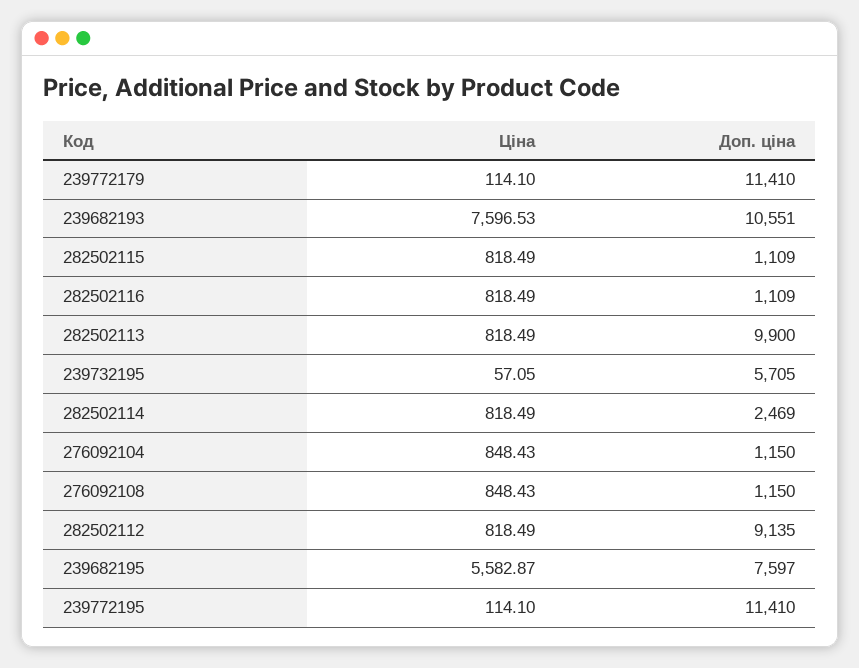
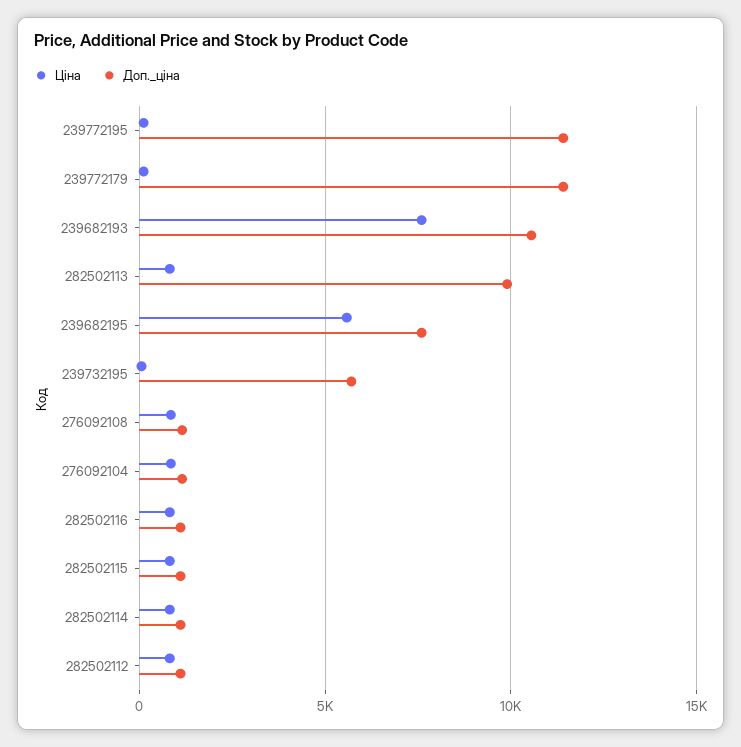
Доп. ціна, 282502114: 2469 -> 1000
Доп. ціна, 282502112: 9135 -> 1000

